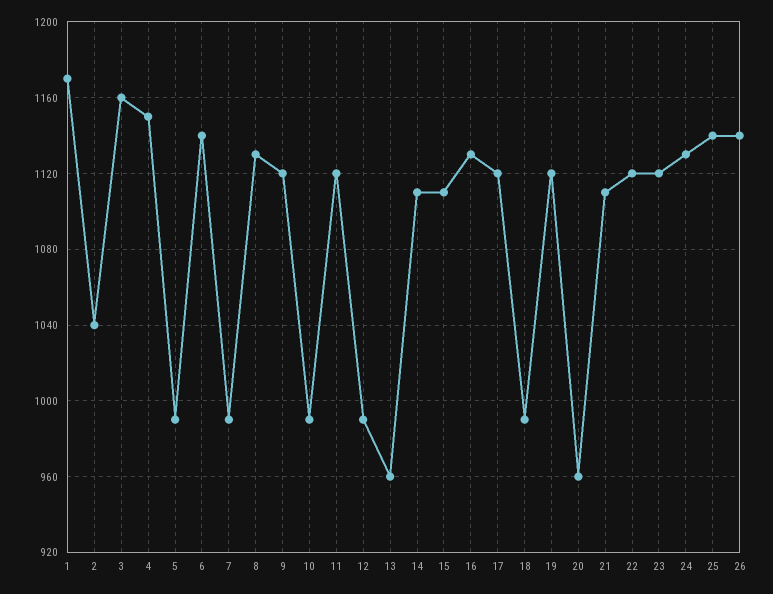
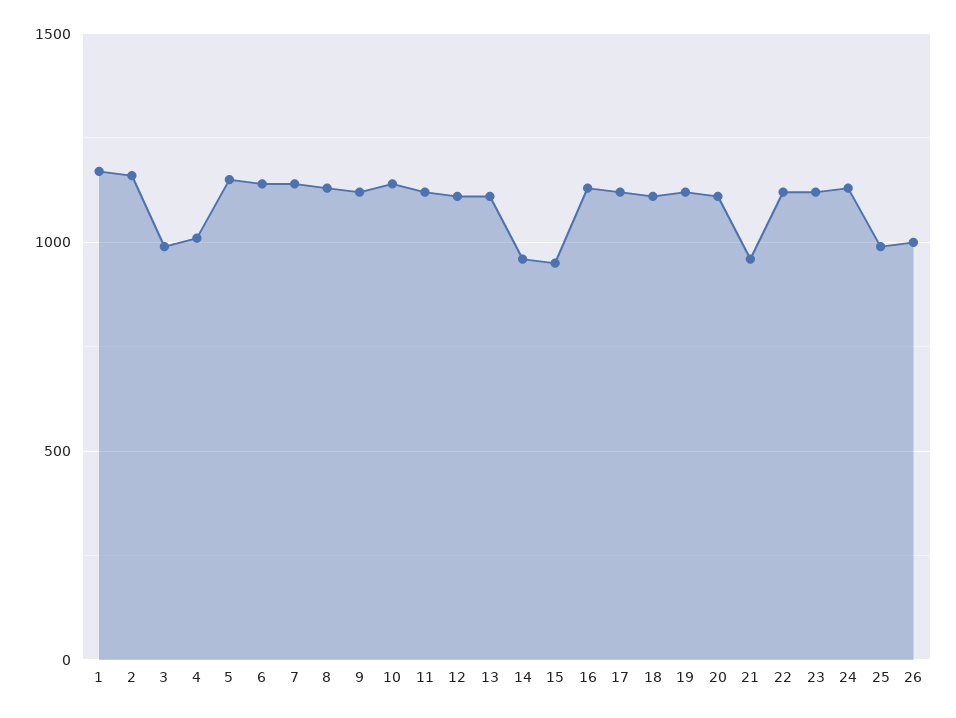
2: 1040 -> 1150
3: 1160 -> 1000
4: 1150 -> 1000
5: 990 -> 1150
7: 990 -> 1150
10: 990 -> 1150
12: 990 -> 1100
13: 960 -> 1100
14: 1110 -> 950
15: 1110 -> 950
18: 990 -> 1100
20: 960 -> 1100
21: 1110 -> 950
25: 1140 -> 1000
26: 1140 -> 1000

